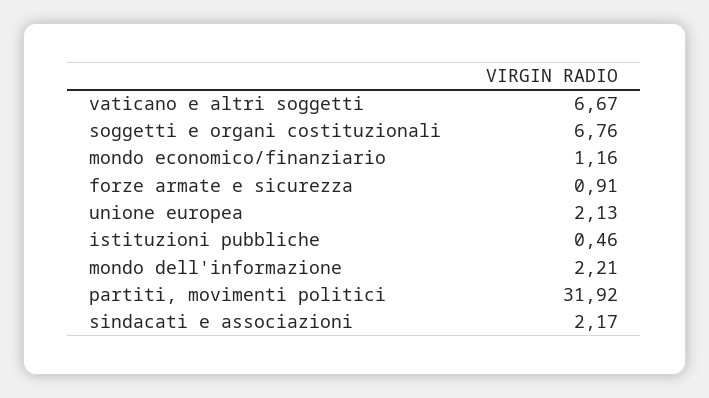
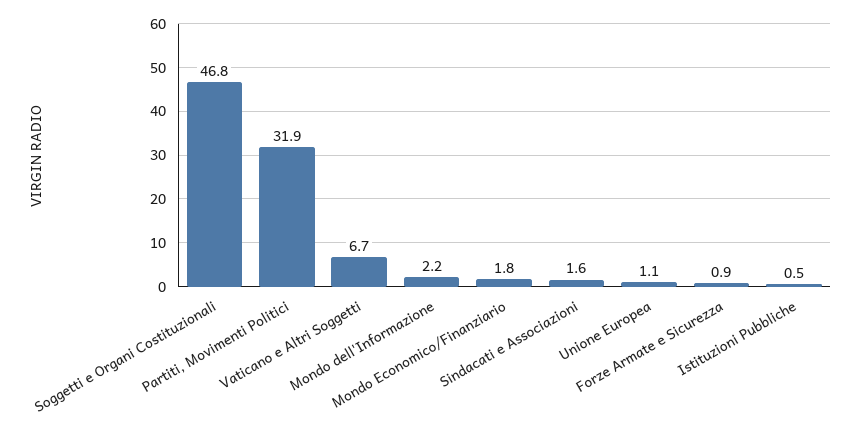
soggetti e organi costituzionali: 6.76 -> 46.8
mondo economico/finanziario: 1.16 -> 1.8
unione europea: 2.13 -> 1.1
sindacati e associazioni: 2.17 -> 1.6

